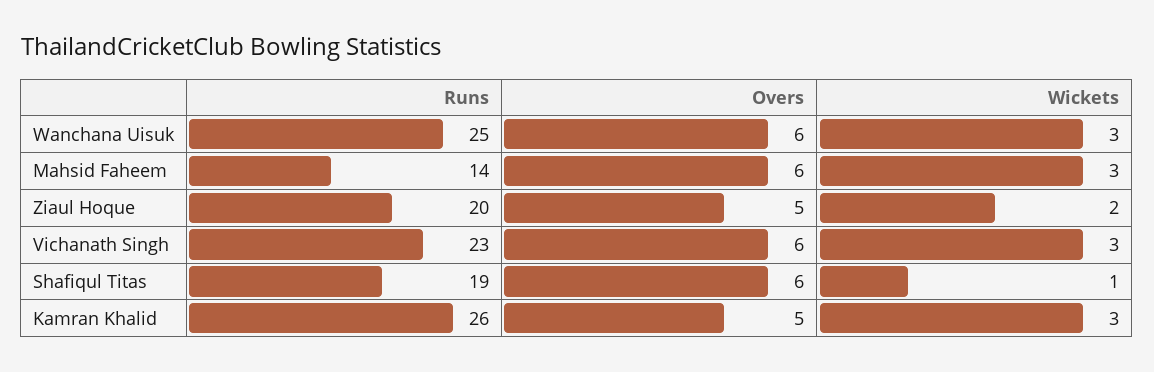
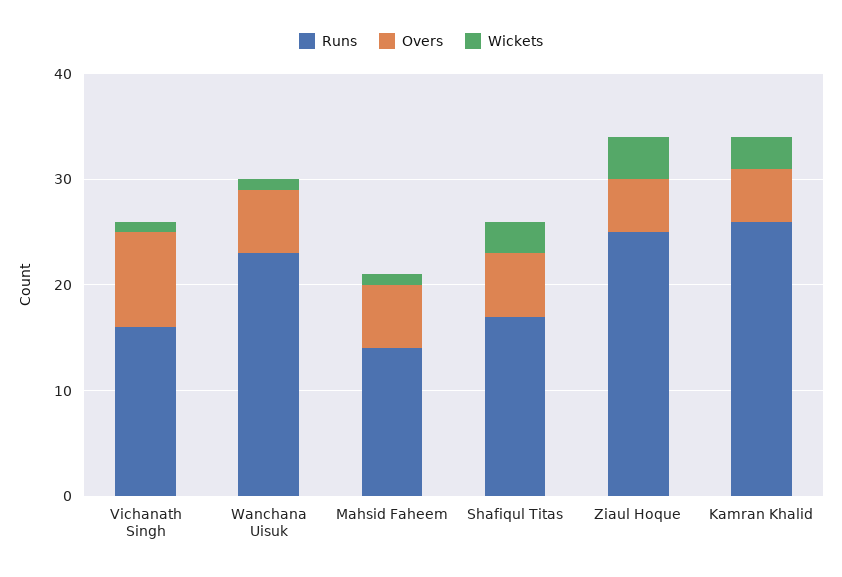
Runs, Wanchana Uisuk: 25 -> 23
Wickets, Wanchana Uisuk: 3 -> 1
Wickets, Mahsid Faheem: 3 -> 1
Runs, Ziaul Hoque: 20 -> 25
Wickets, Ziaul Hoque: 2 -> 4
Runs, Vichanath Singh: 23 -> 16
Overs, Vichanath Singh: 6 -> 9
Wickets, Vichanath Singh: 3 -> 1
Runs, Shafiqul Titas: 19 -> 17
Wickets, Shafiqul Titas: 1 -> 3

